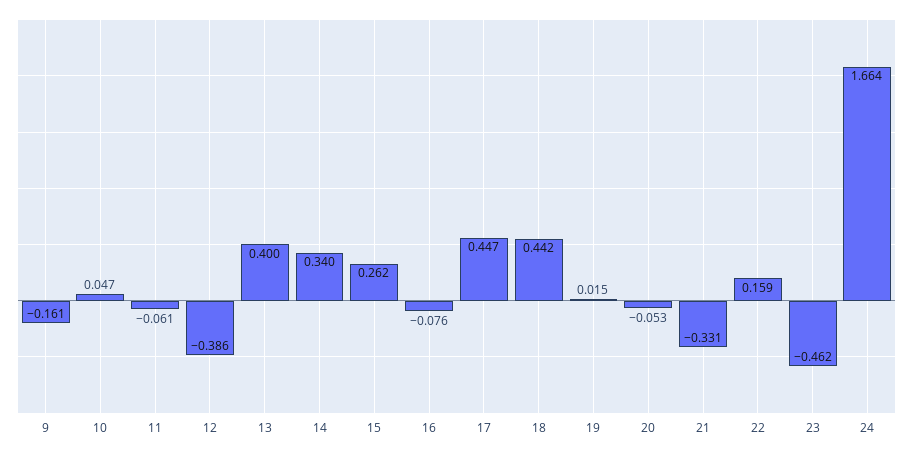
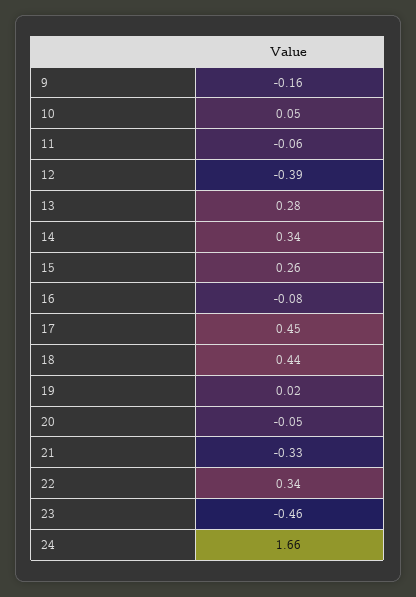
13: 0.4 -> 0.28
22: 0.159 -> 0.34

